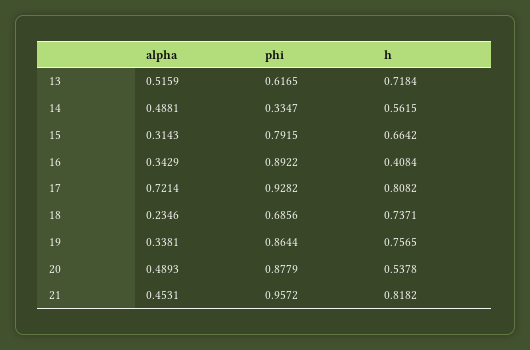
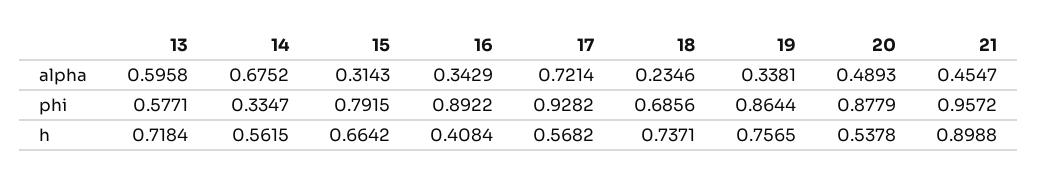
alpha, 13: 0.5159 -> 0.5958
phi, 13: 0.6165 -> 0.5771
alpha, 14: 0.4881 -> 0.6752
h, 17: 0.8082 -> 0.5682
alpha, 21: 0.4531 -> 0.4547
h, 21: 0.8182 -> 0.8988

